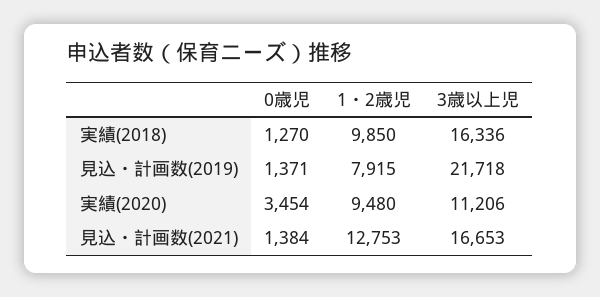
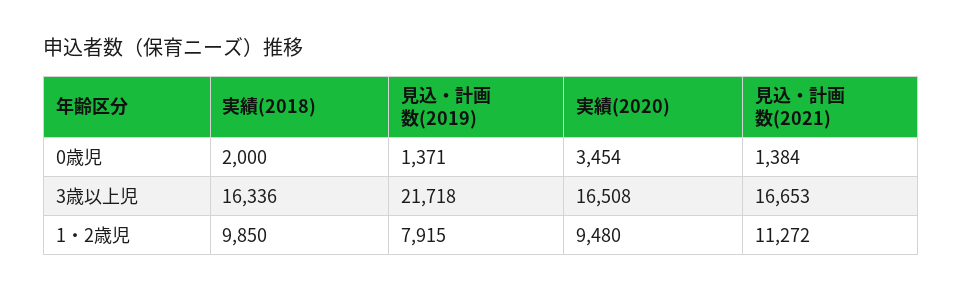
0歳児, 実績(2018): 1270 -> 2000
3歳以上児, 実績(2020): 11206 -> 16508
1・2歳児, 見込・計画数(2021): 12753 -> 11272

